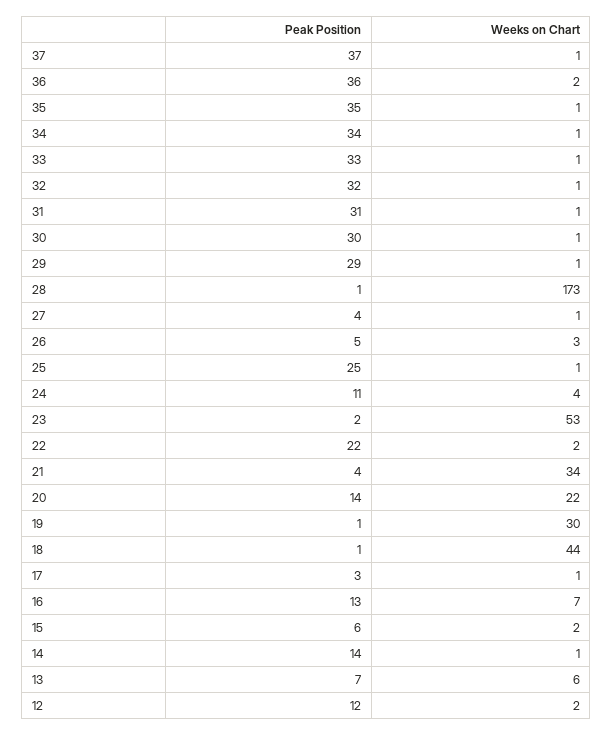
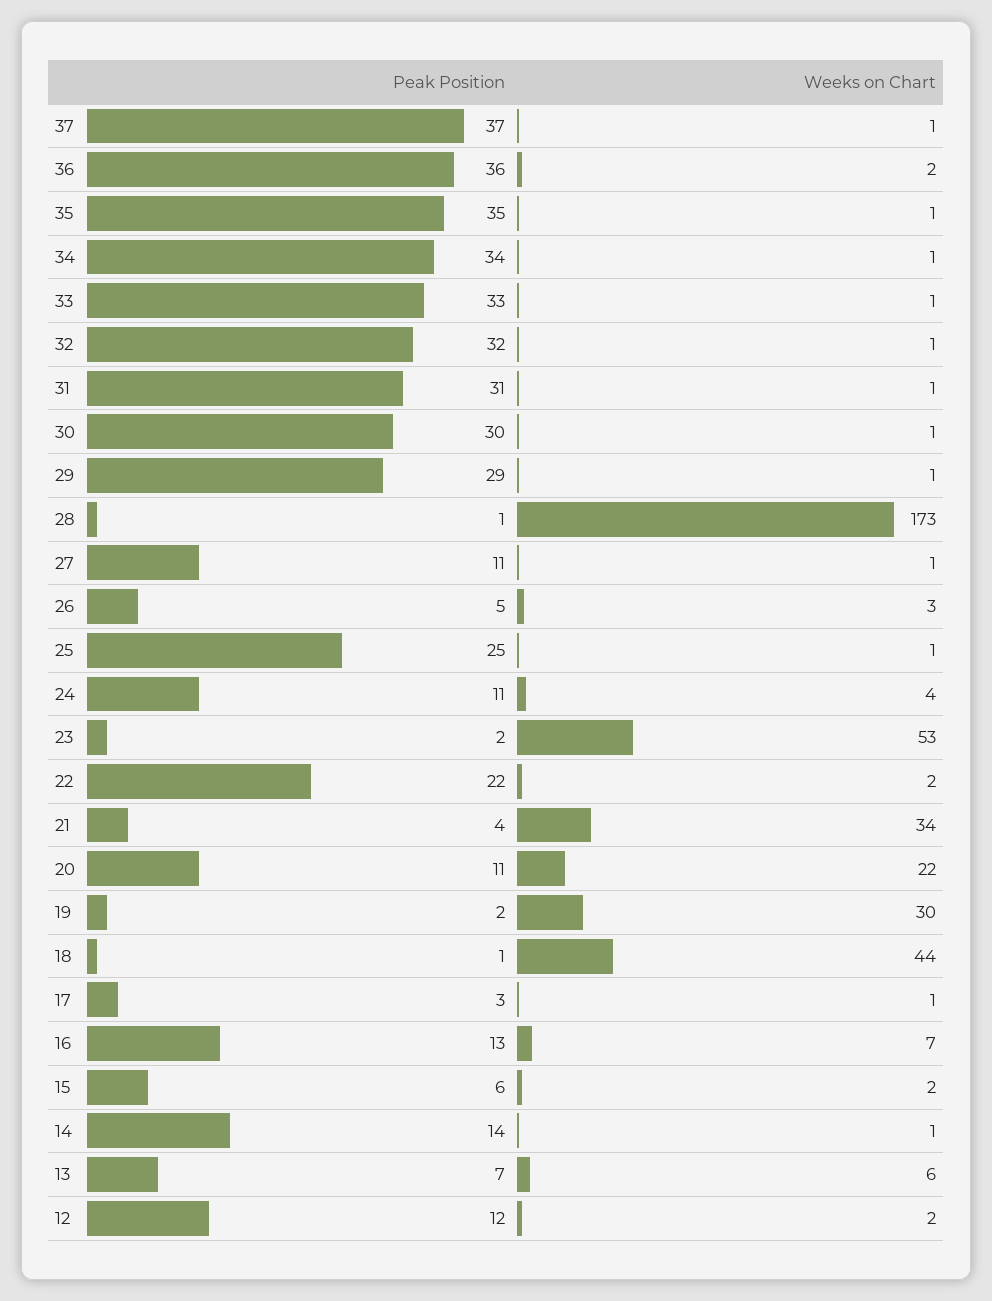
Peak Position, 27: 4 -> 11
Peak Position, 20: 14 -> 11
Peak Position, 19: 1 -> 2

